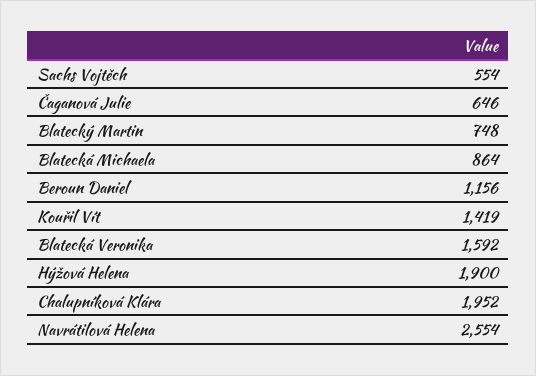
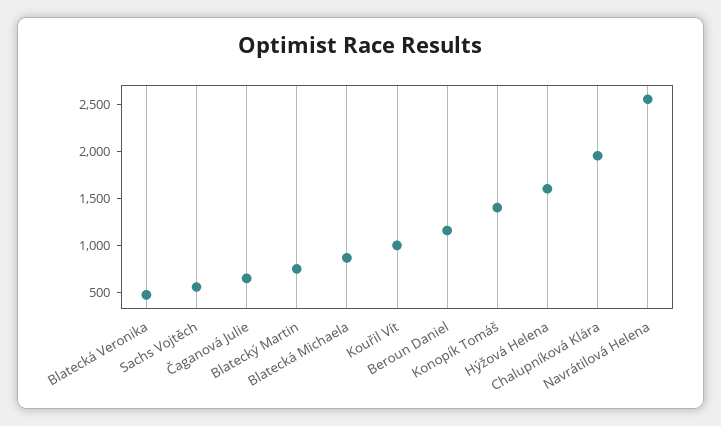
Kouřil Vít: 1419 -> 1000
Blatecká Veronika: 1592 -> 500
Hýžová Helena: 1900 -> 1600
Konopík Tomáš: none -> 1400

